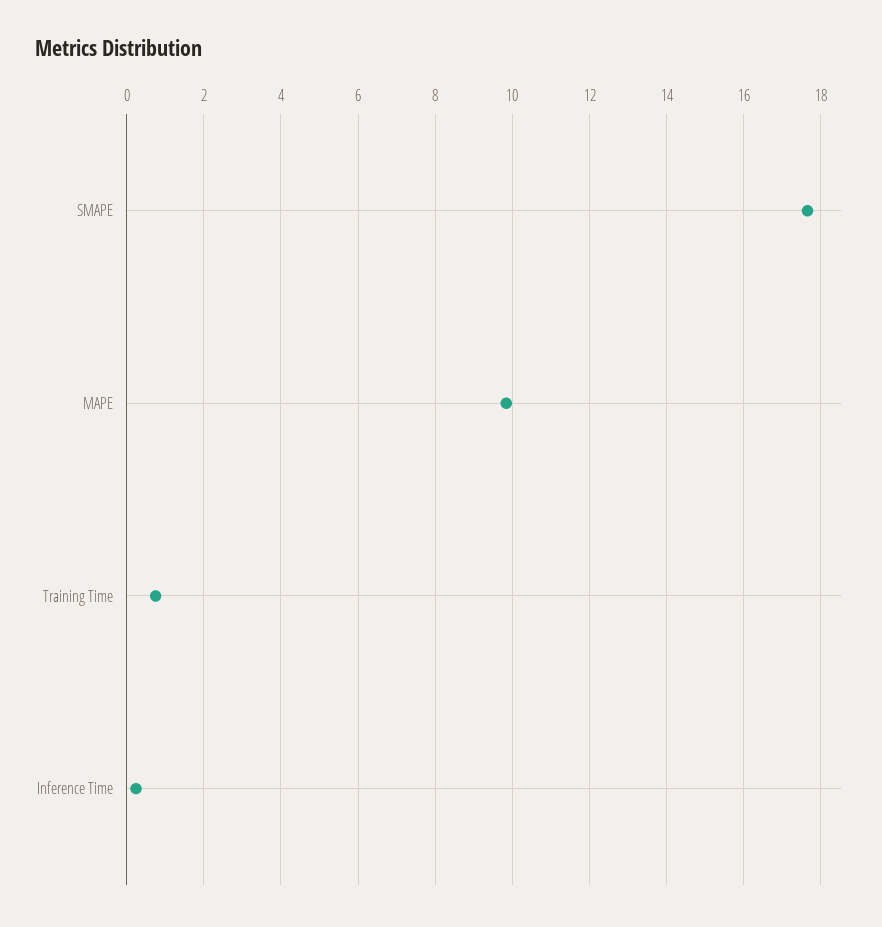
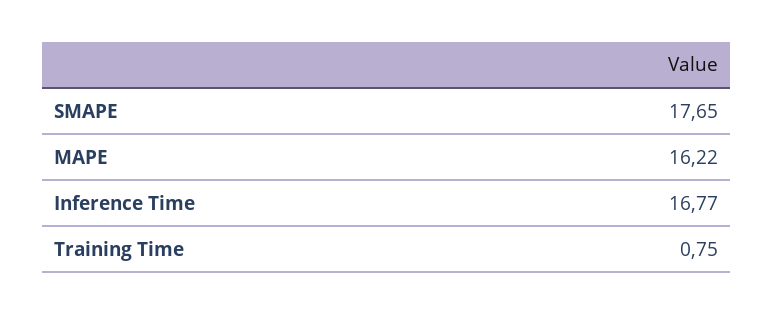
MAPE: 9.8 -> 16.22
Inference Time: 0.2 -> 16.77

